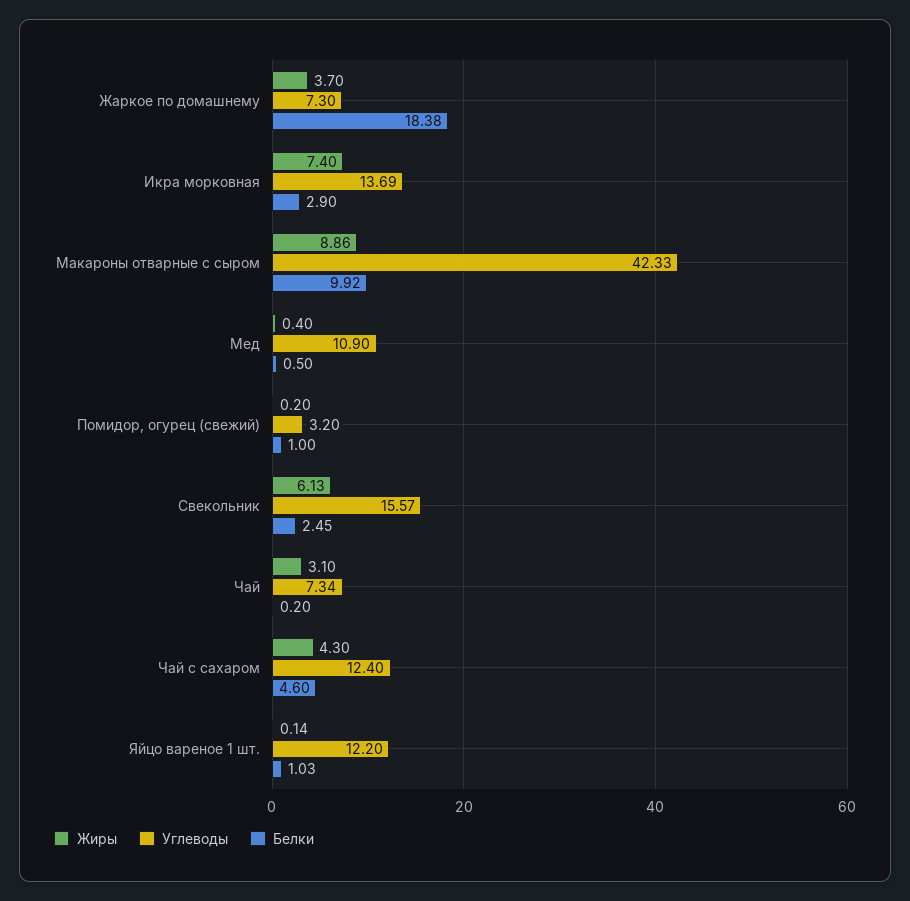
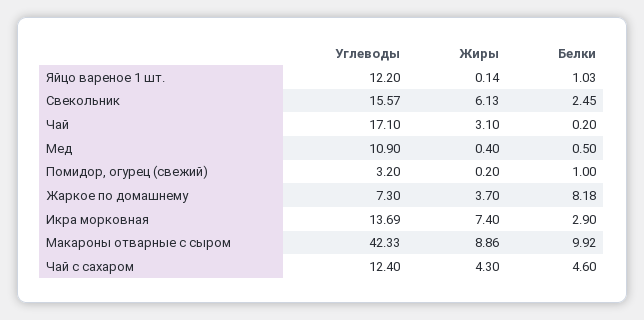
Белки, Жаркое по домашнему: 18.38 -> 8.18
Углеводы, Чай: 7.34 -> 17.1

